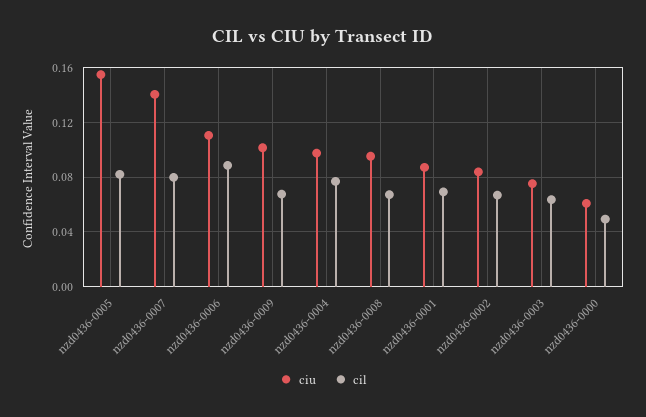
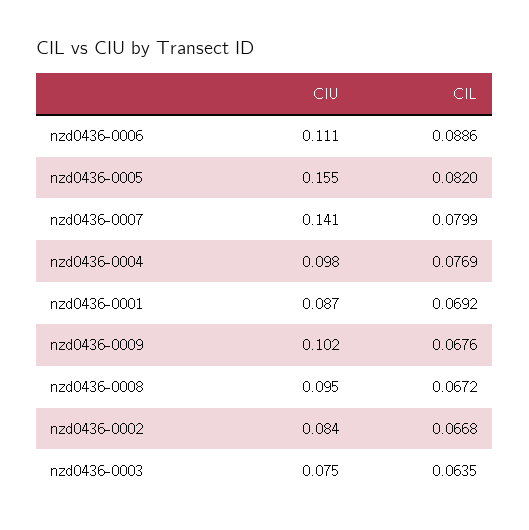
ciu, nzd0436-0000: 0.06 -> none
cil, nzd0436-0000: 0.05 -> none

